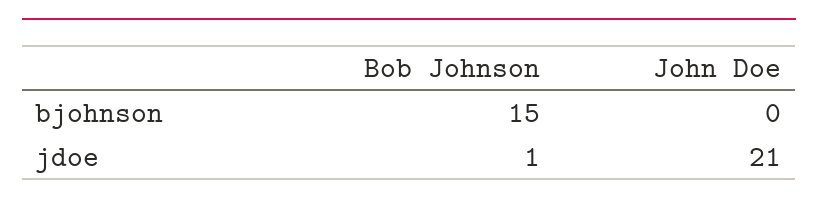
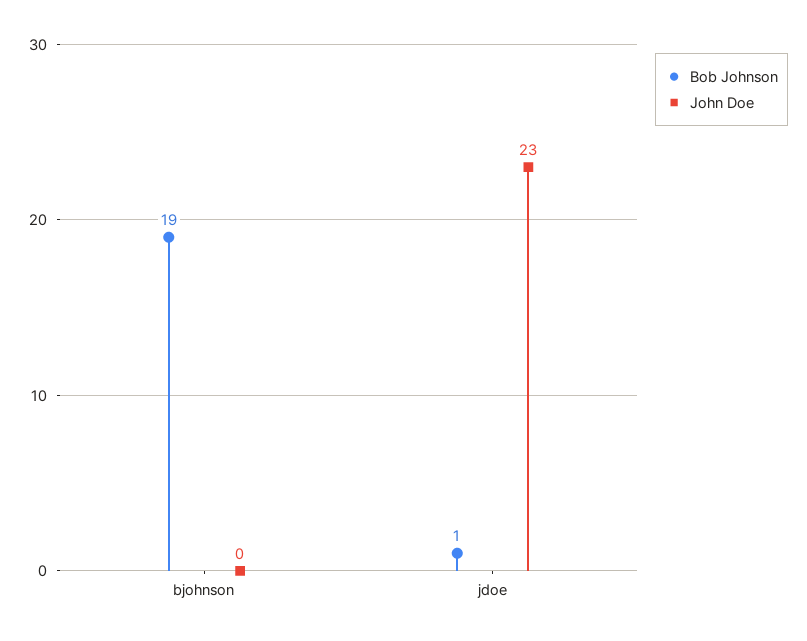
Bob Johnson, bjohnson: 15 -> 19
John Doe, jdoe: 21 -> 23

